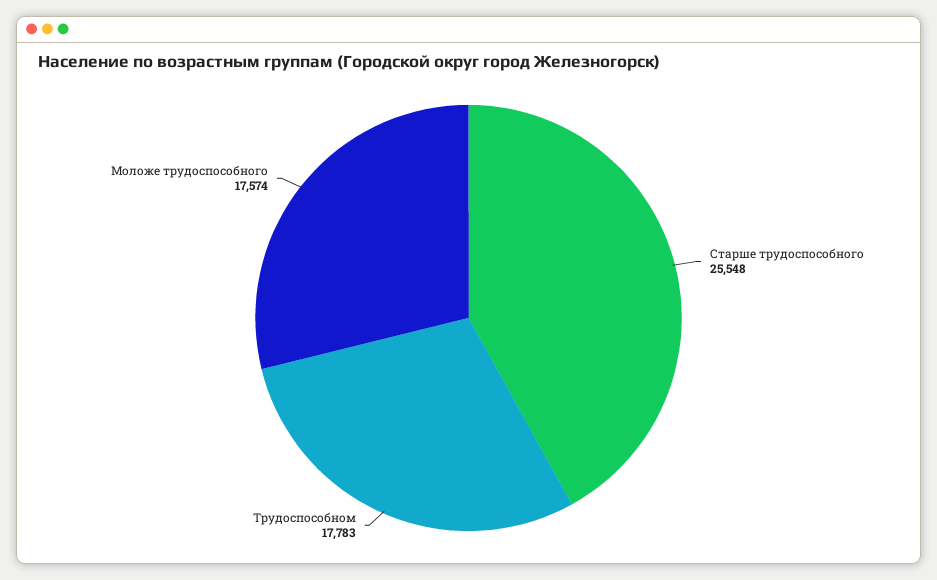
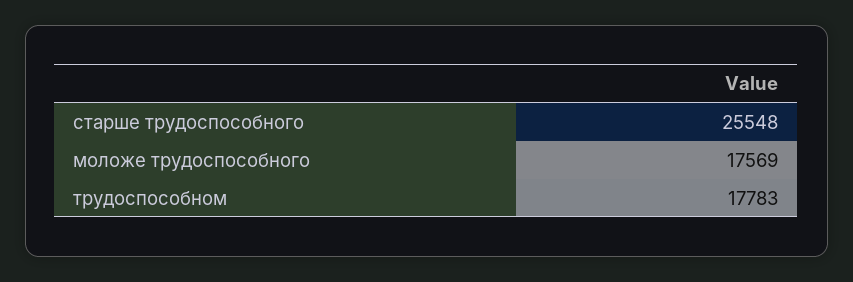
Моложе трудоспособного: 17574 -> 17569

